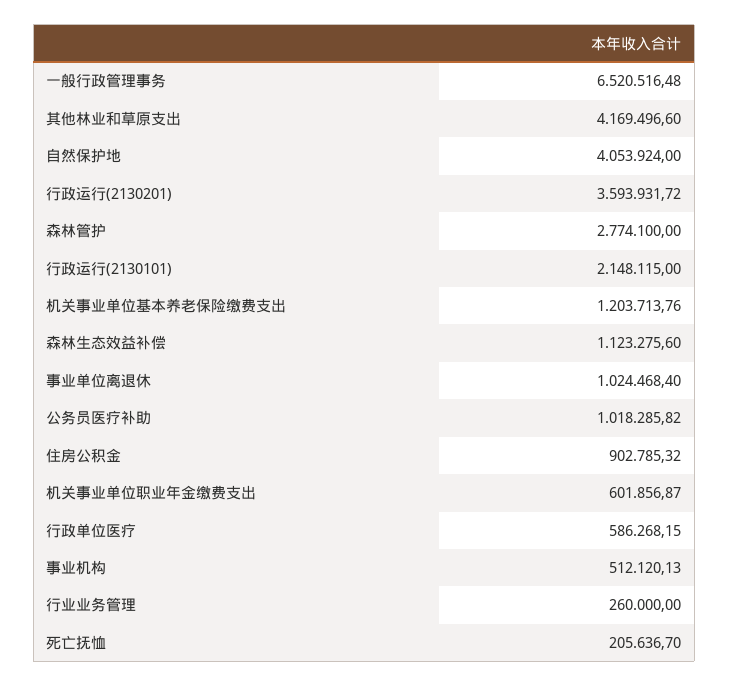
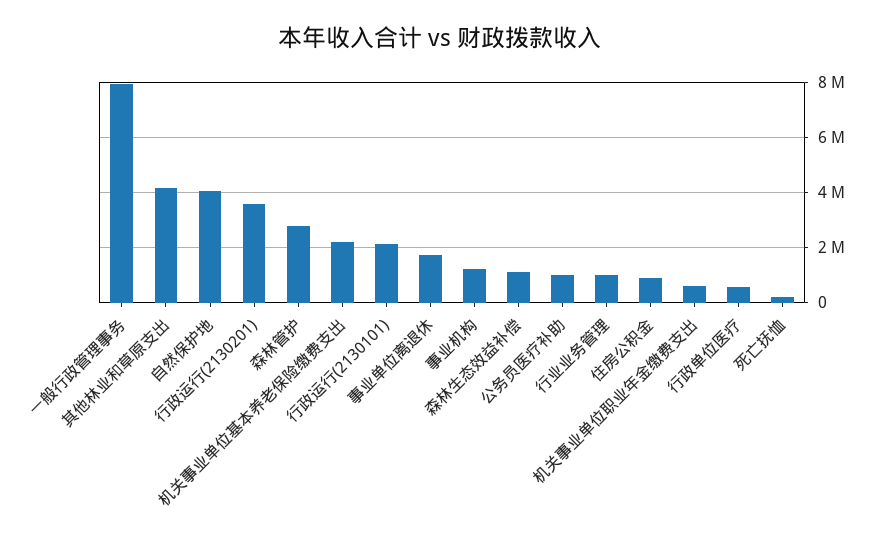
一般行政管理事务: 6520516.48 -> 8000000
机关事业单位基本养老保险缴费支出: 1203713.76 -> 2250000
事业单位离退休: 1024468.4 -> 1750000
事业机构: 512120.13 -> 1250000
行业业务管理: 260000 -> 1000000

